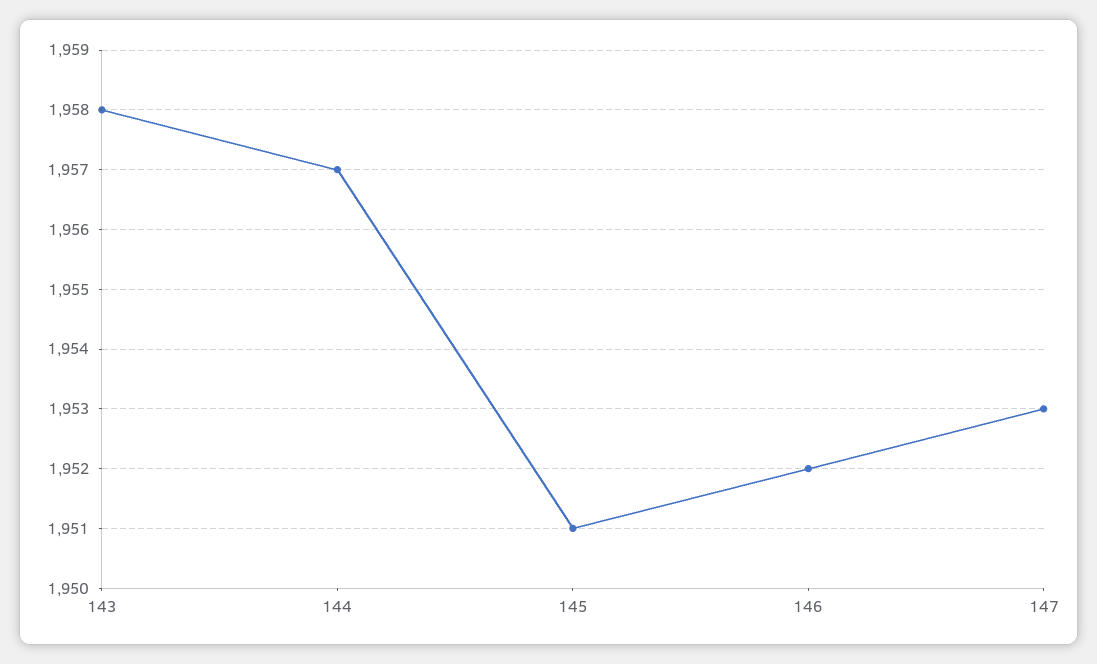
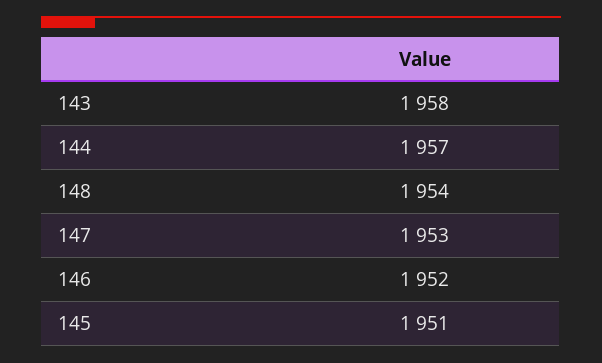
148: none -> 1954

